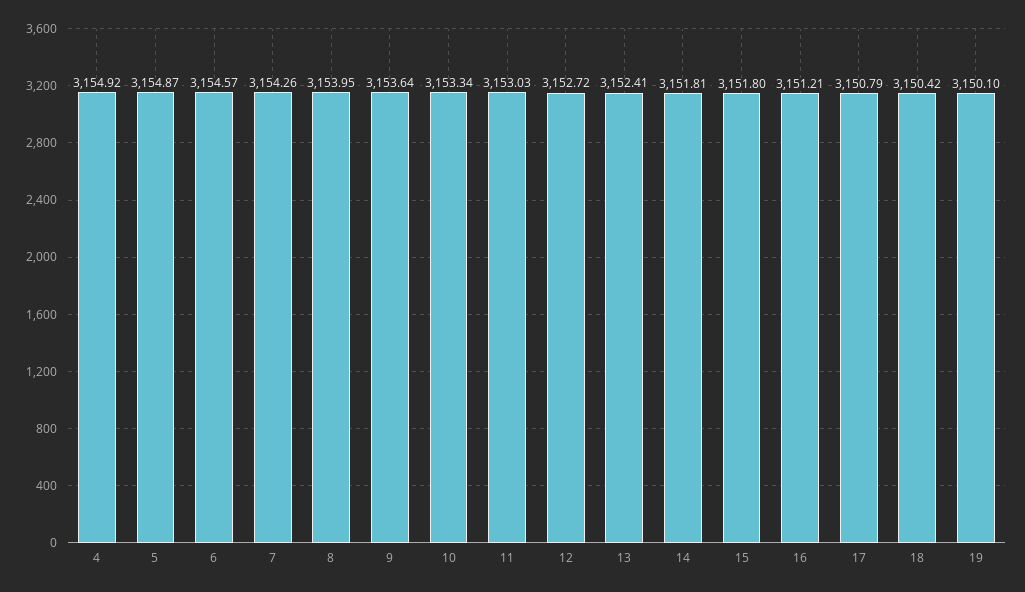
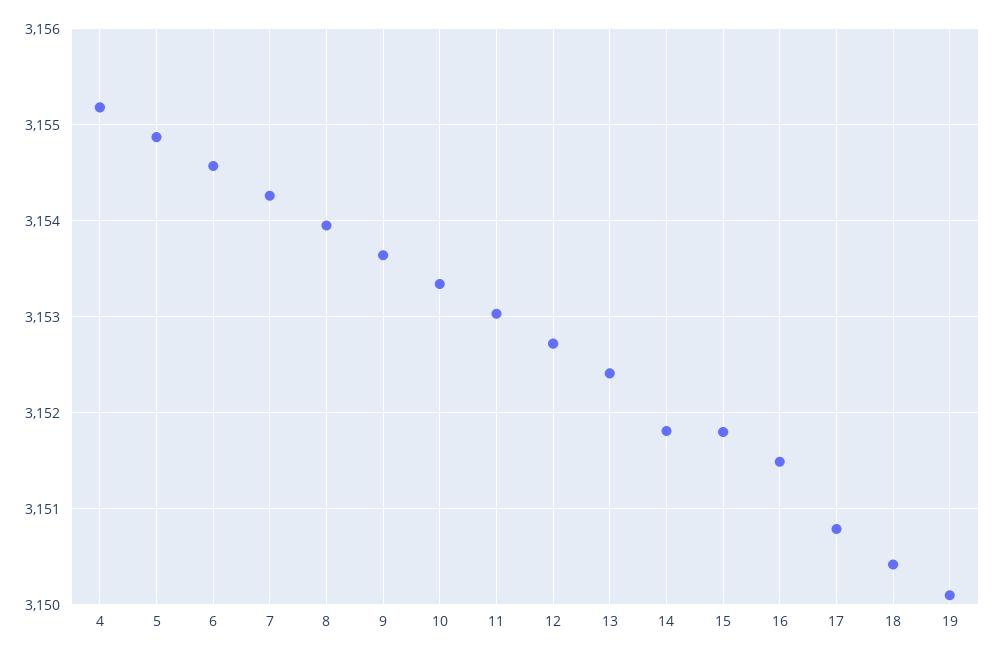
4: 3154.92 -> 3155.2
16: 3151.21 -> 3151.5

